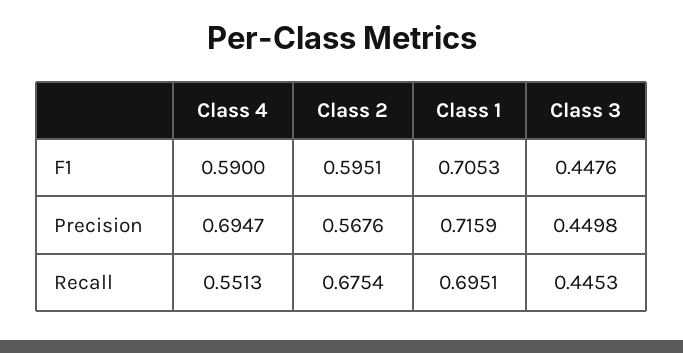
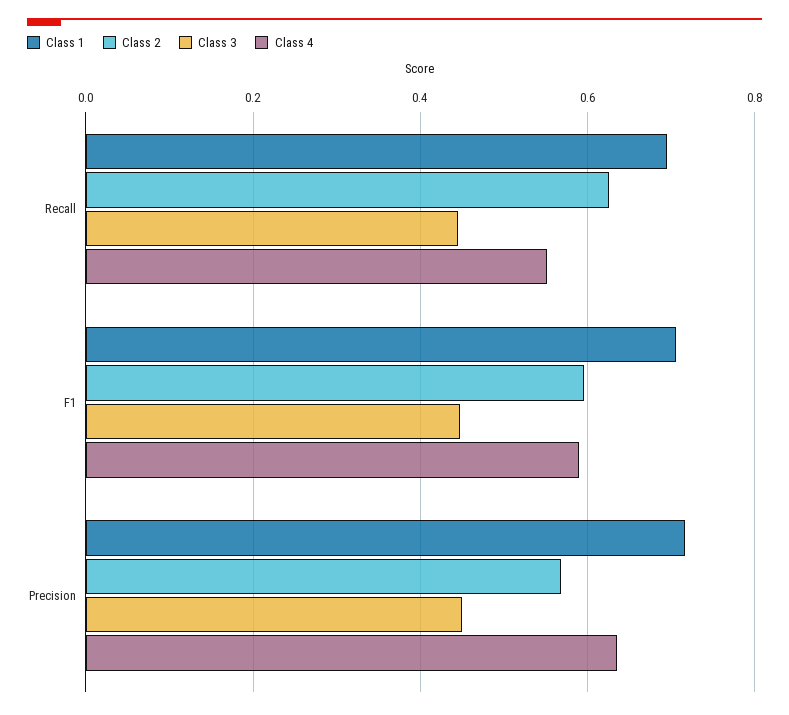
Class 4, Precision: 0.6947 -> 0.64
Class 2, Recall: 0.6754 -> 0.62

